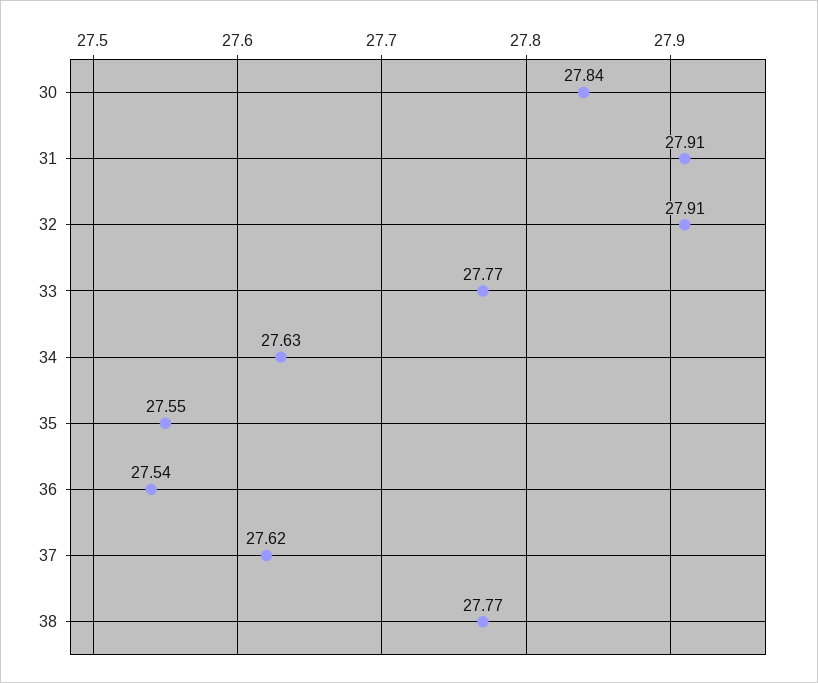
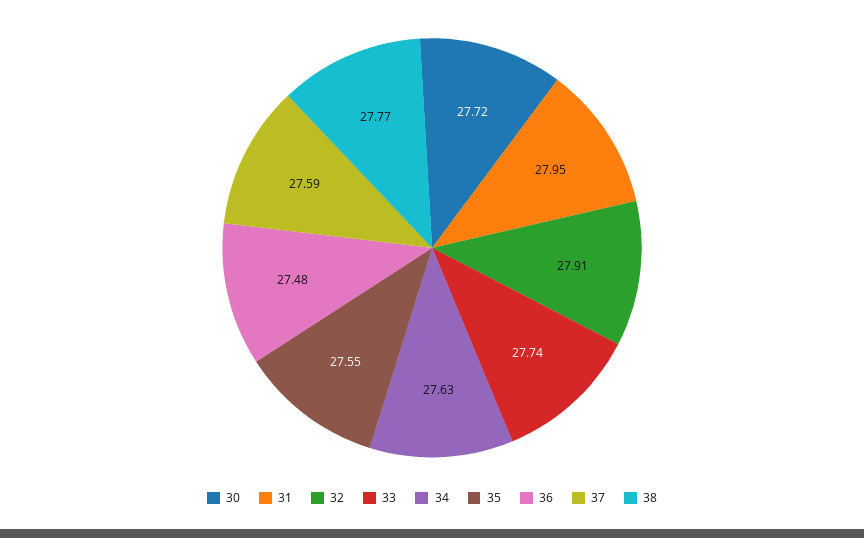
30: 27.84 -> 27.72
31: 27.91 -> 27.95
33: 27.77 -> 27.74
36: 27.54 -> 27.48
37: 27.62 -> 27.59

